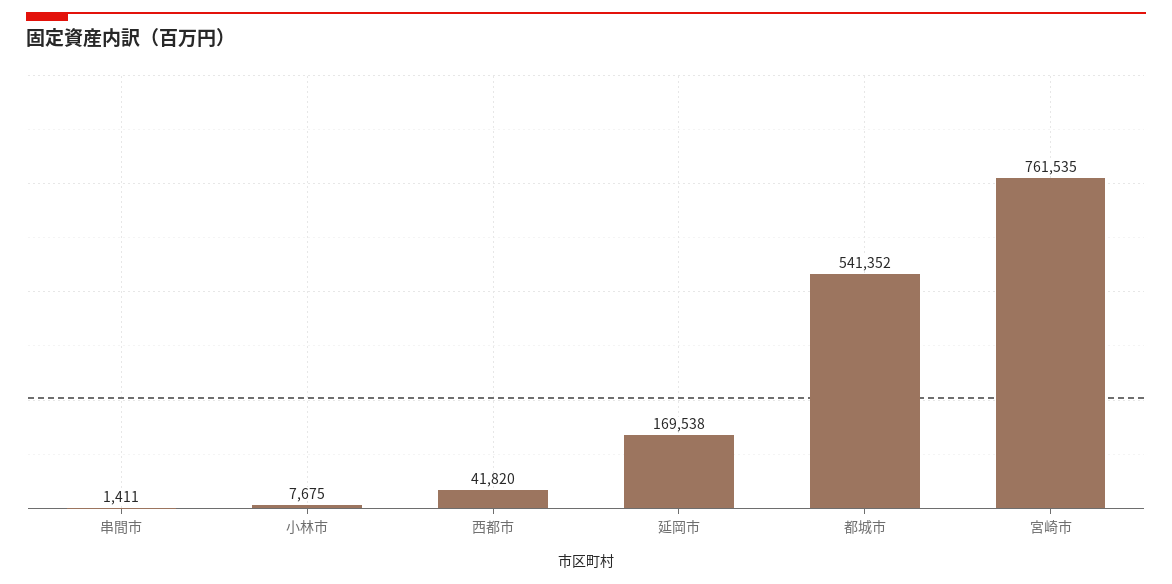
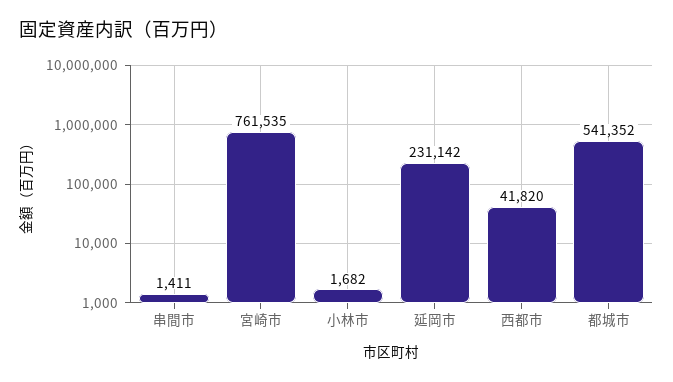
小林市: 7675 -> 1682
延岡市: 169538 -> 231142

